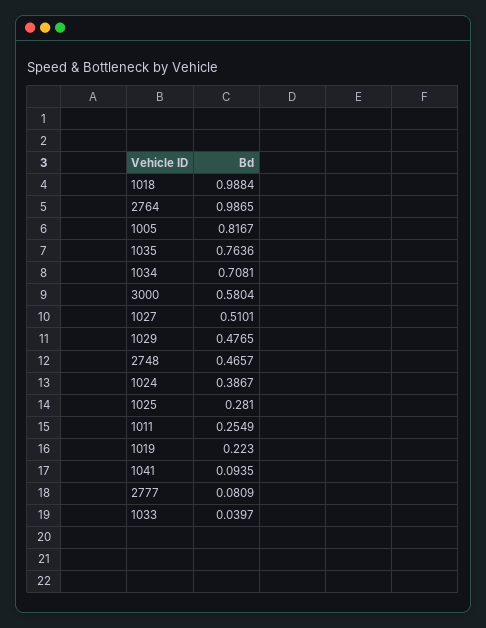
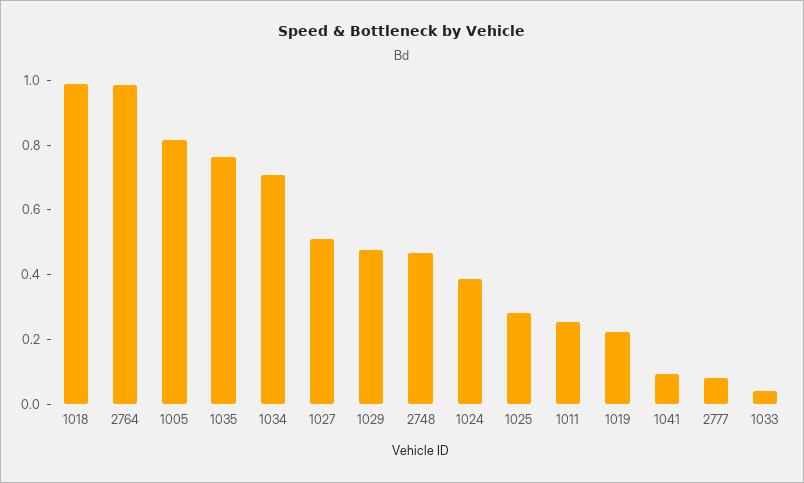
3000: 0.5804 -> none

